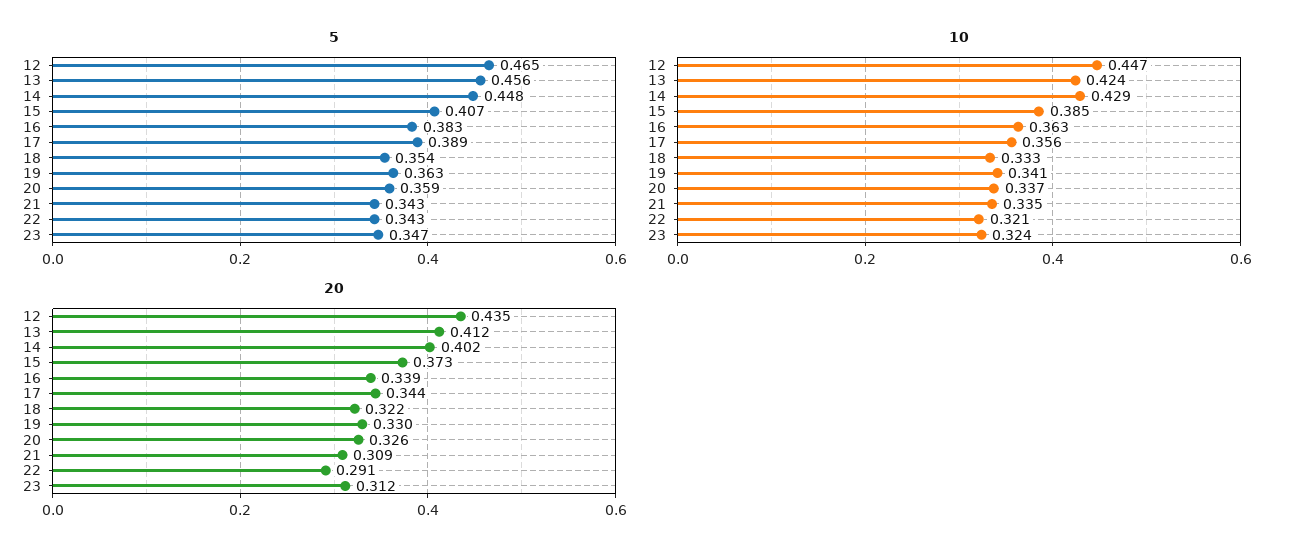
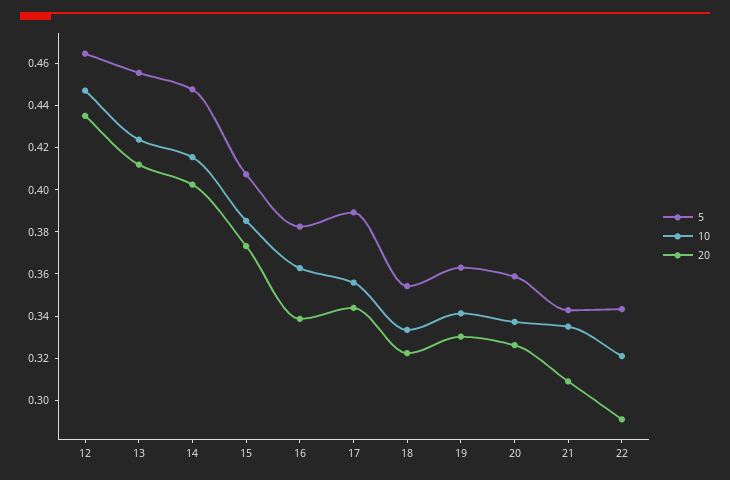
5, 23: 0.347 -> none
10, 14: 0.429 -> 0.415
10, 23: 0.324 -> none
20, 23: 0.312 -> none

